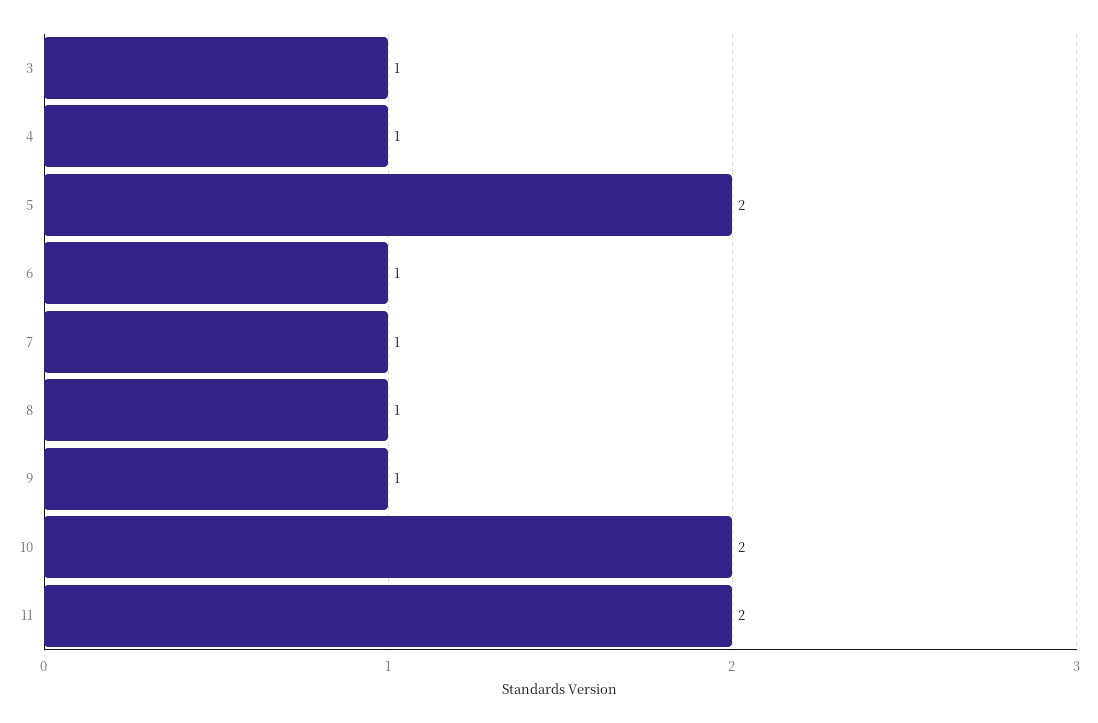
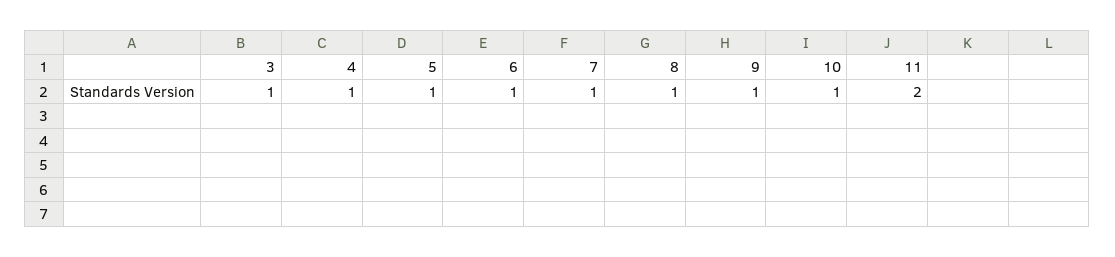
5: 2 -> 1
10: 2 -> 1

